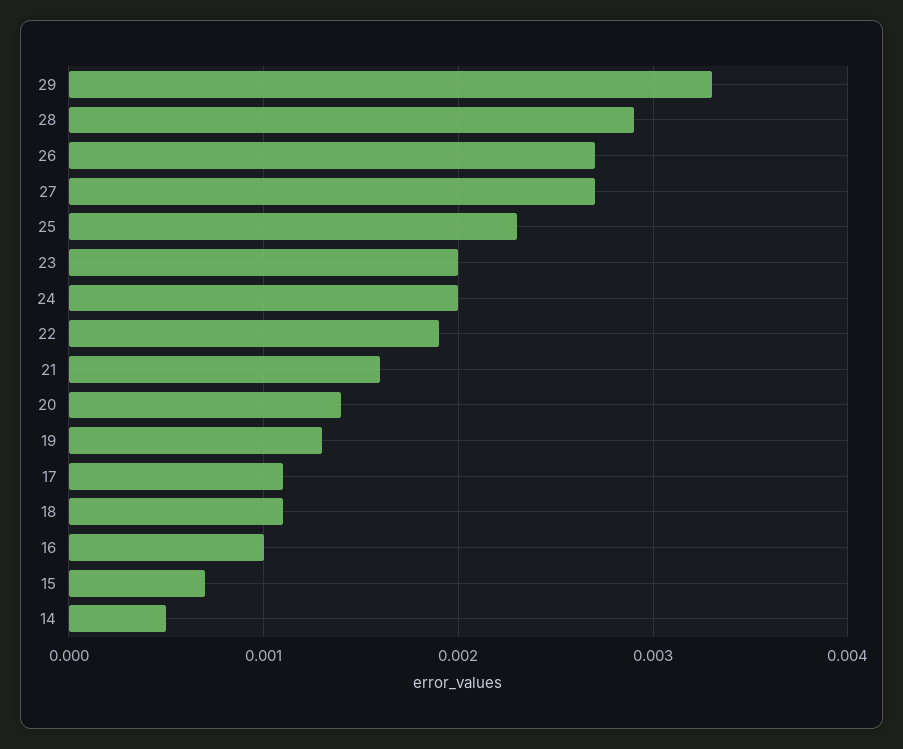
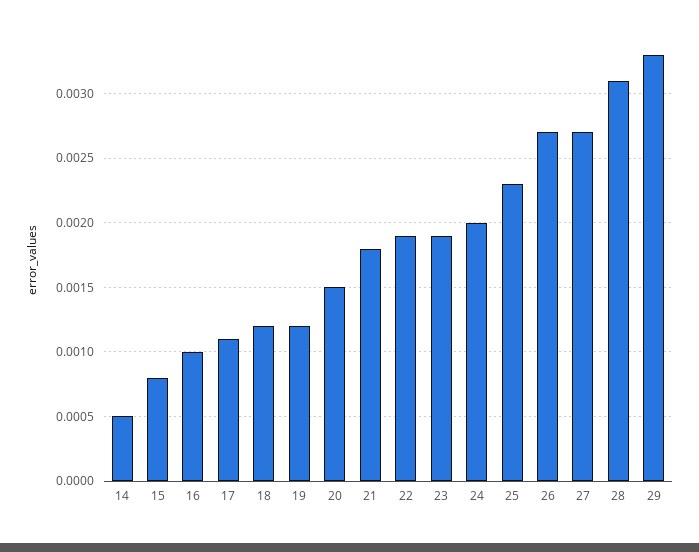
28: 0.0029 -> 0.0031
23: 0.002 -> 0.0019
21: 0.0016 -> 0.0018
20: 0.0014 -> 0.0015
19: 0.0013 -> 0.0012
18: 0.0011 -> 0.0012
15: 0.0007 -> 0.0008

